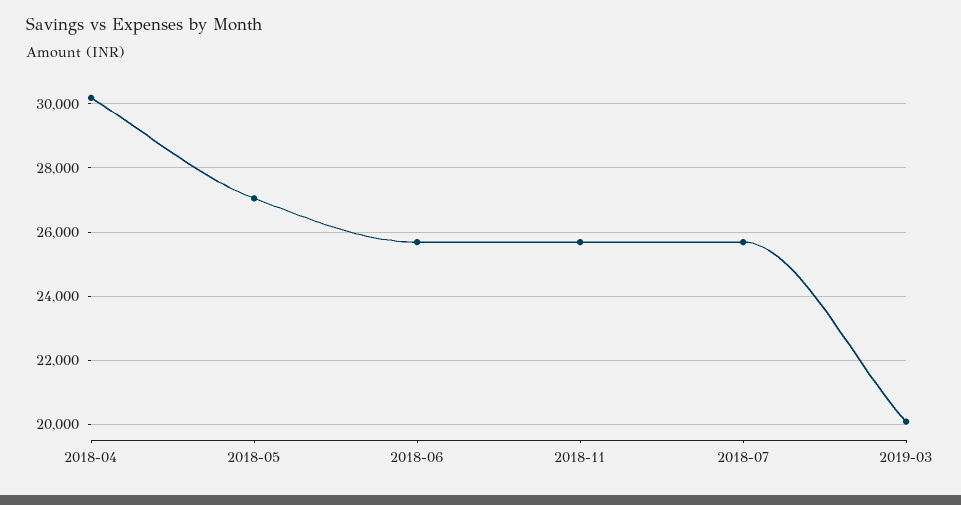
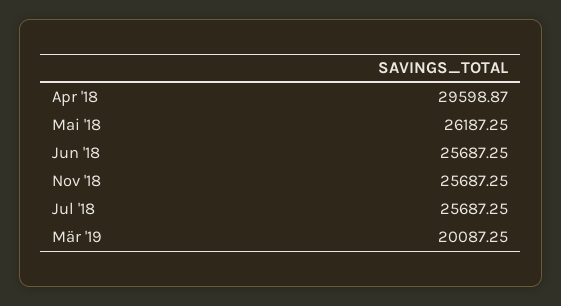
2018-04: 30200 -> 29598.87
2018-05: 27000 -> 26187.25

